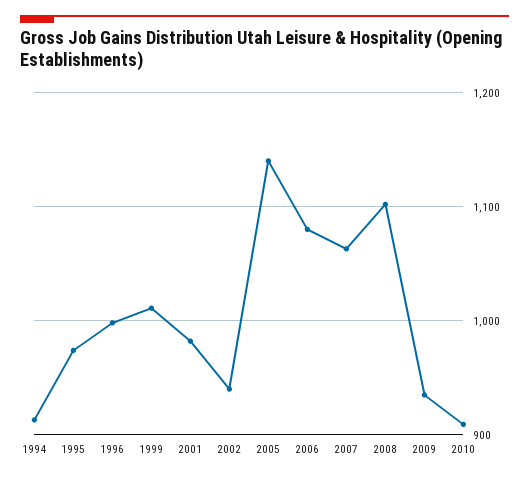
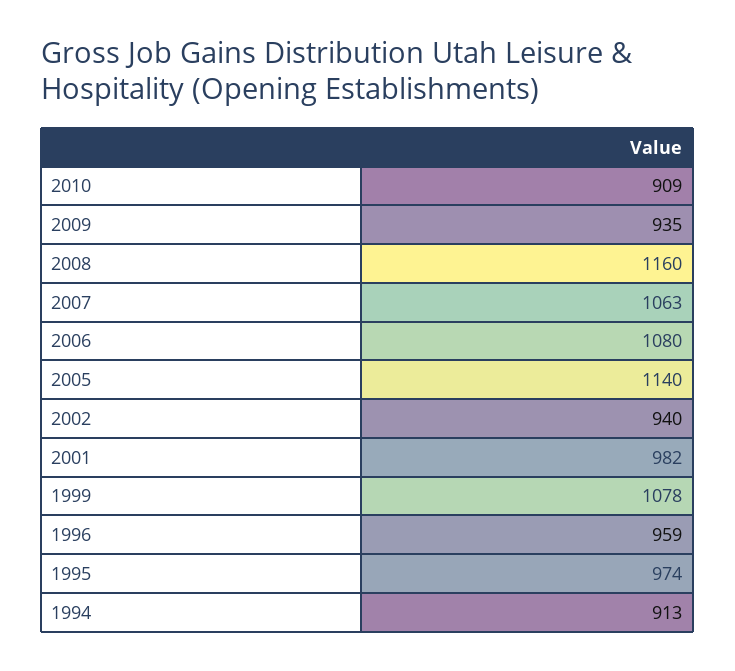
1996: 1000 -> 959
1999: 1010 -> 1078
2008: 1100 -> 1160

